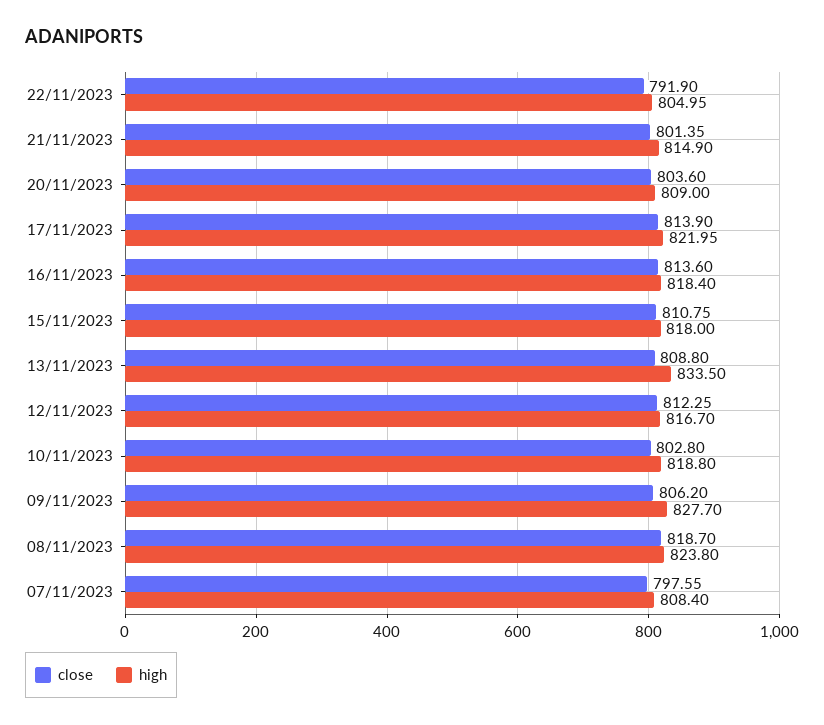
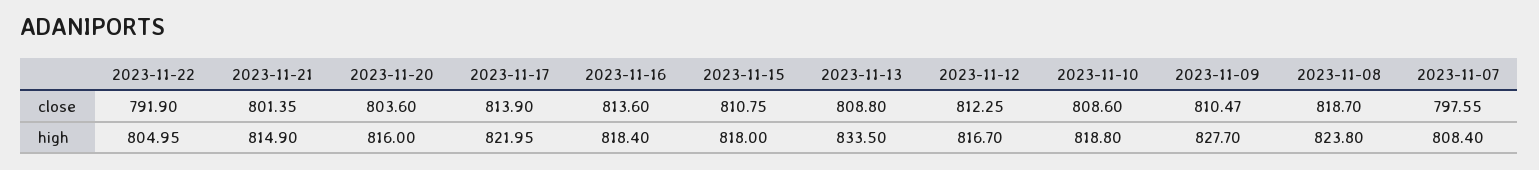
high, 20/11/2023: 809 -> 816
close, 10/11/2023: 802.8 -> 808.6
close, 09/11/2023: 806.2 -> 810.47

